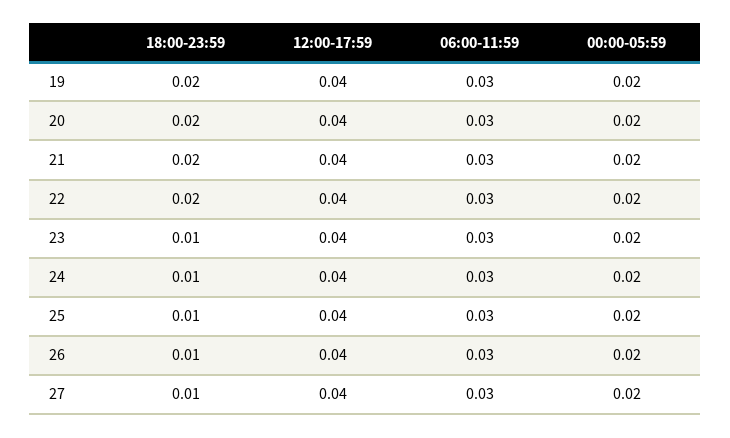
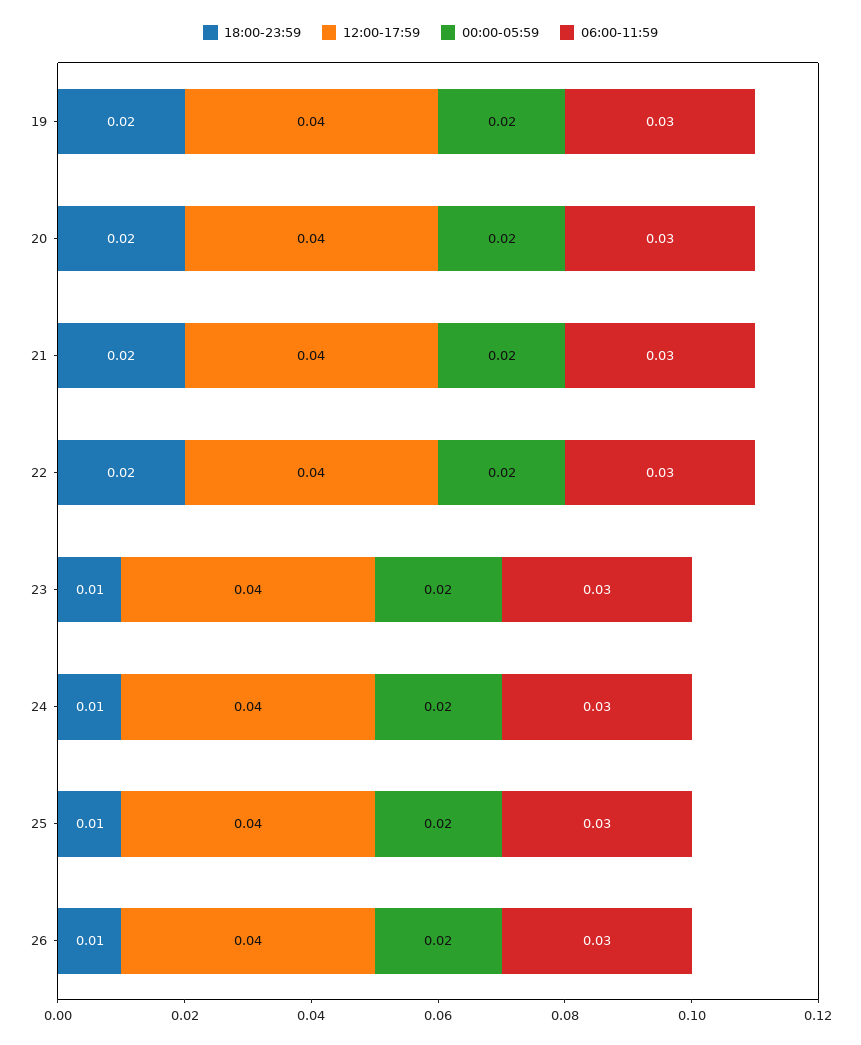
18:00-23:59, 27: 0.01 -> none
12:00-17:59, 27: 0.04 -> none
06:00-11:59, 27: 0.03 -> none
00:00-05:59, 27: 0.02 -> none

